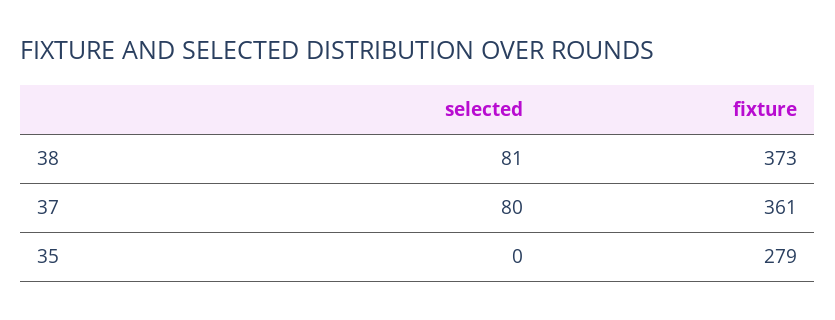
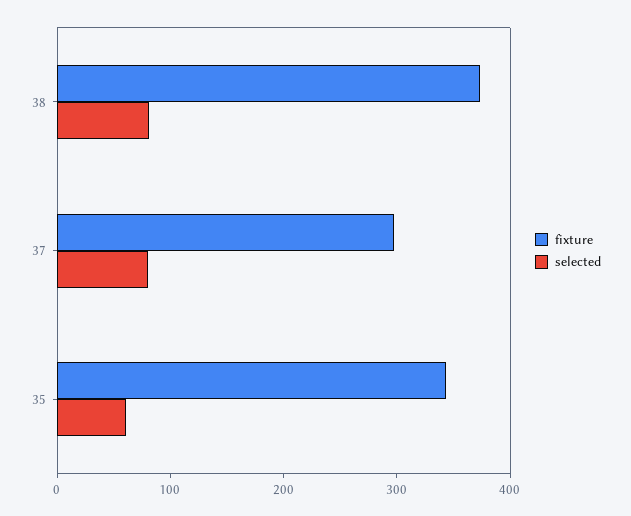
fixture, 37: 361 -> 300
selected, 35: 0 -> 60
fixture, 35: 279 -> 340

